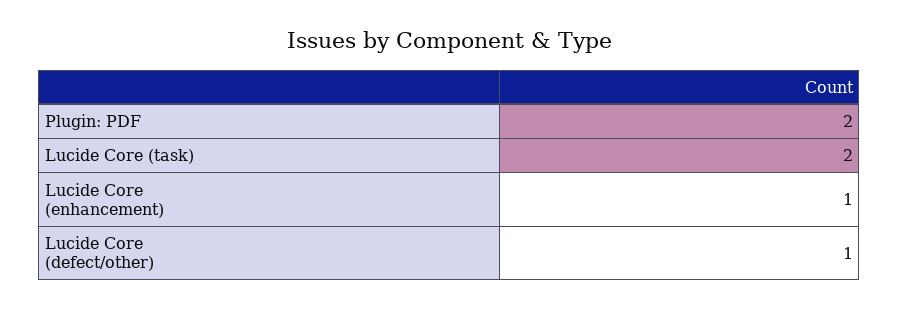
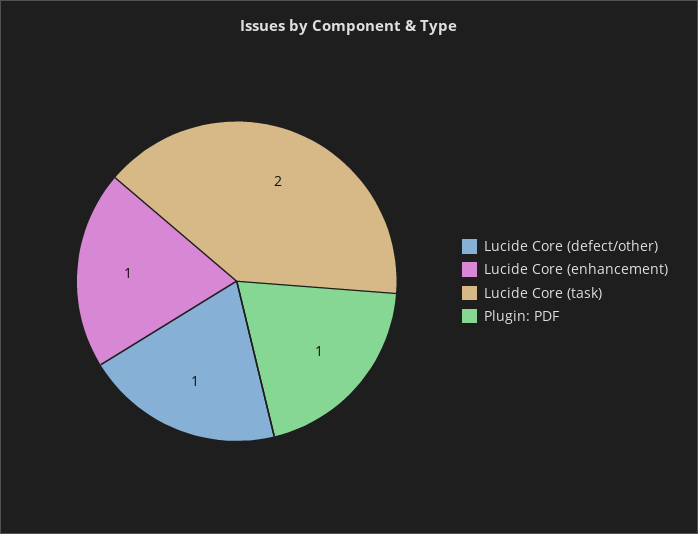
Plugin: PDF: 2 -> 1

